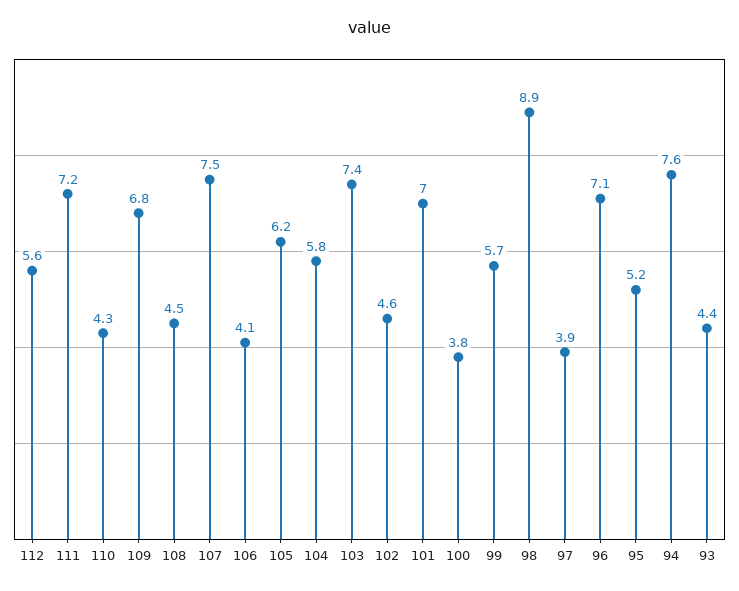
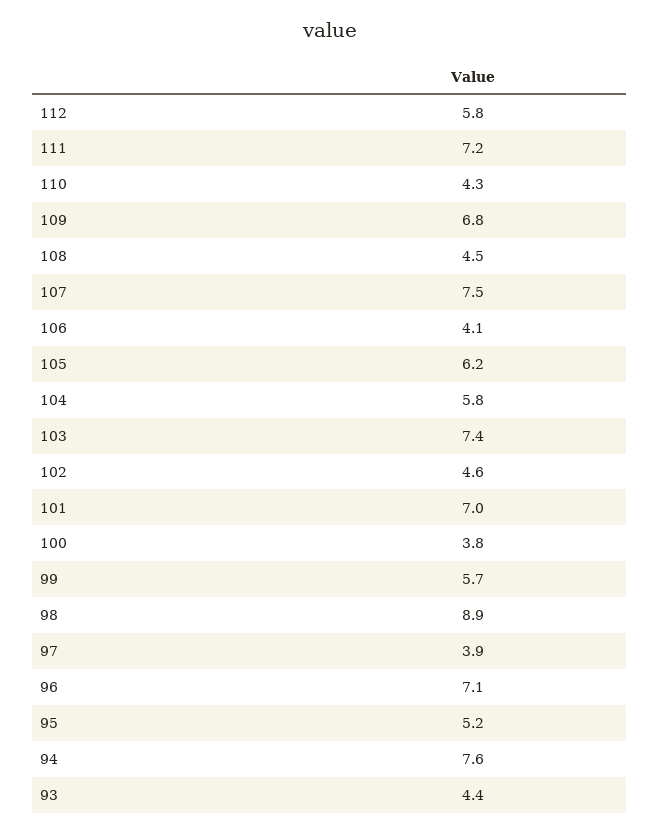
112: 5.6 -> 5.8

